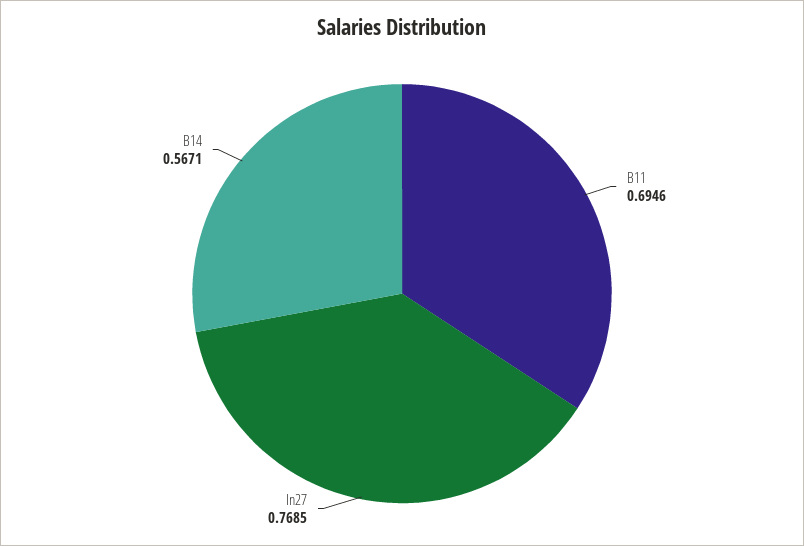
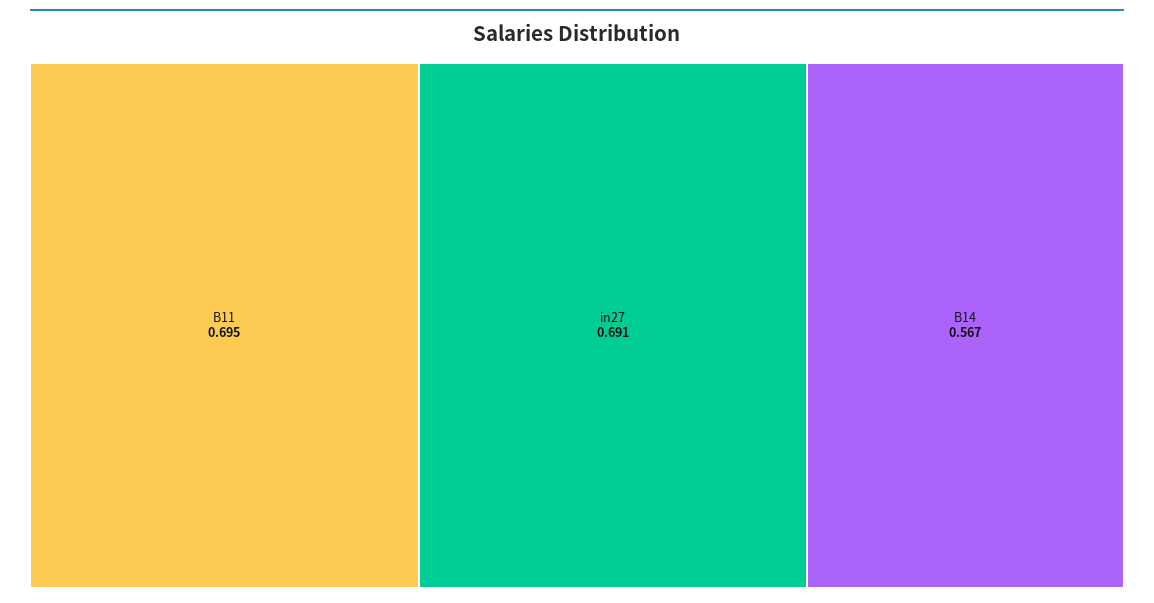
In27: 0.7685 -> 0.691

